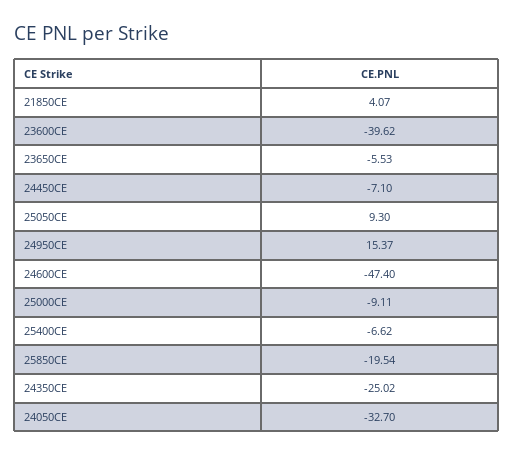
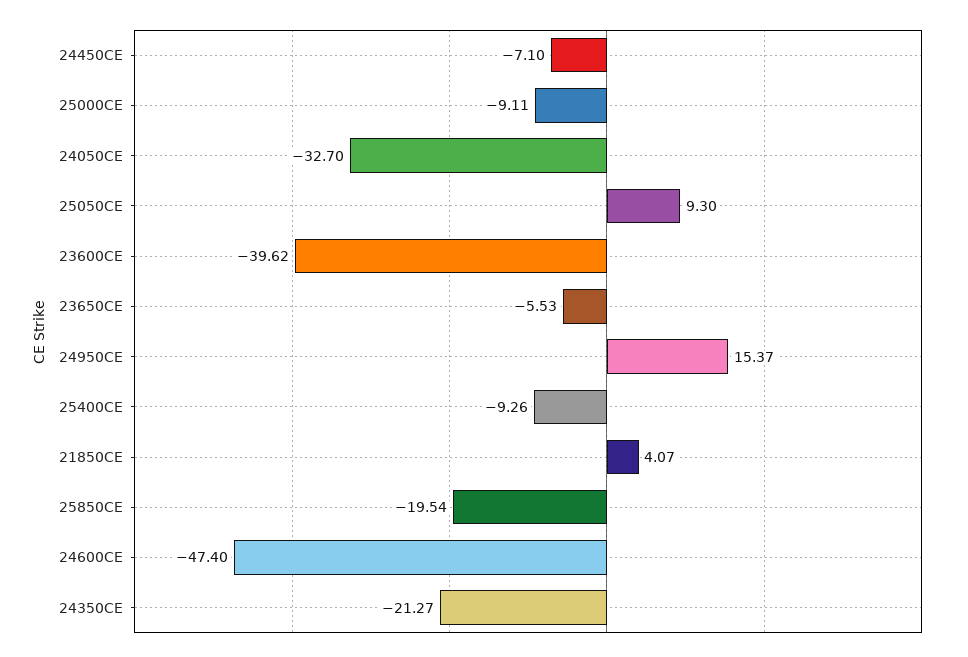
25400CE: -6.62 -> -9.26
24350CE: -25.02 -> -21.27

